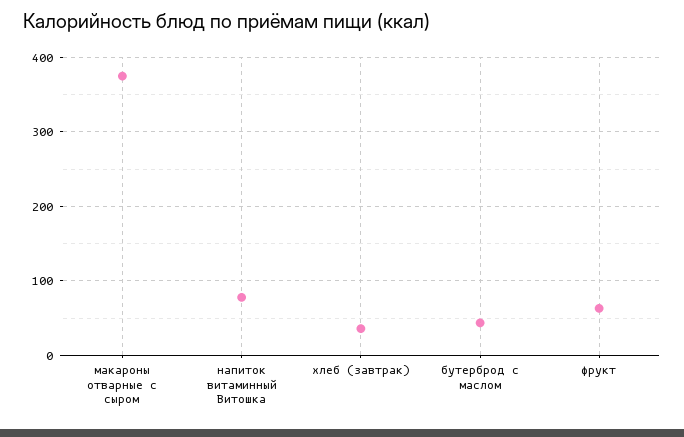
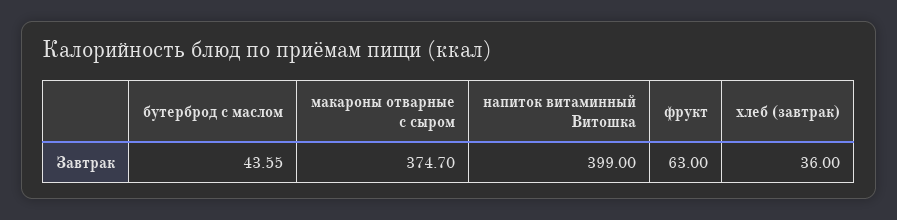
напиток витаминный Витошка: 80 -> 399

